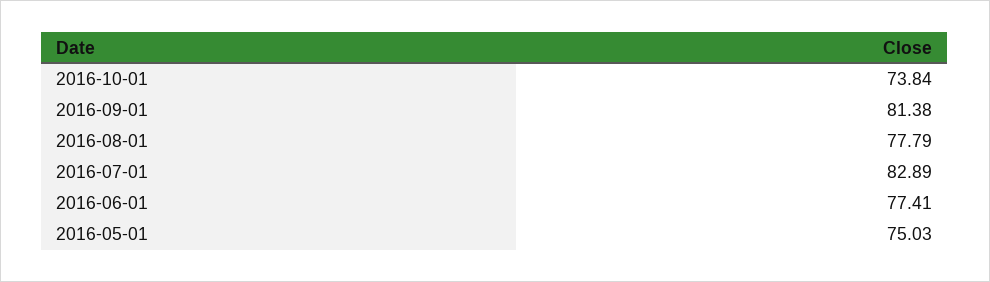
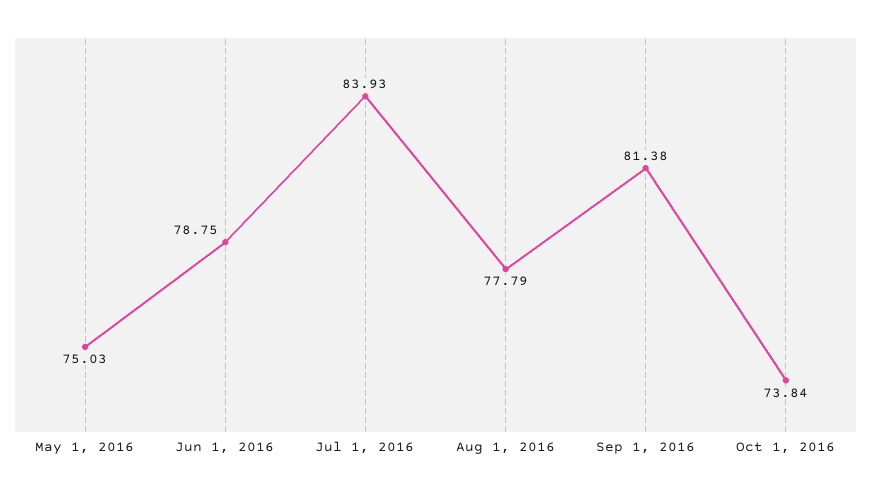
2016-07-01: 82.89 -> 83.93
2016-06-01: 77.41 -> 78.75

